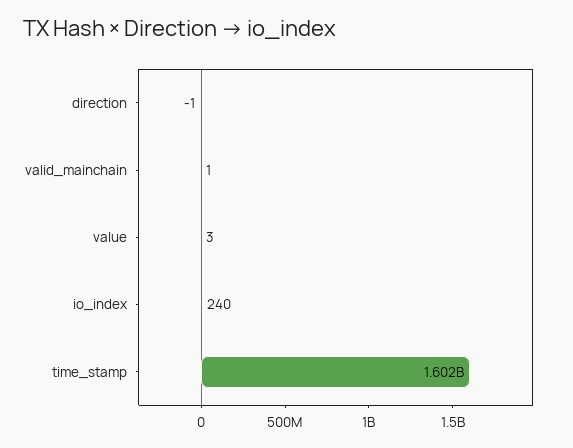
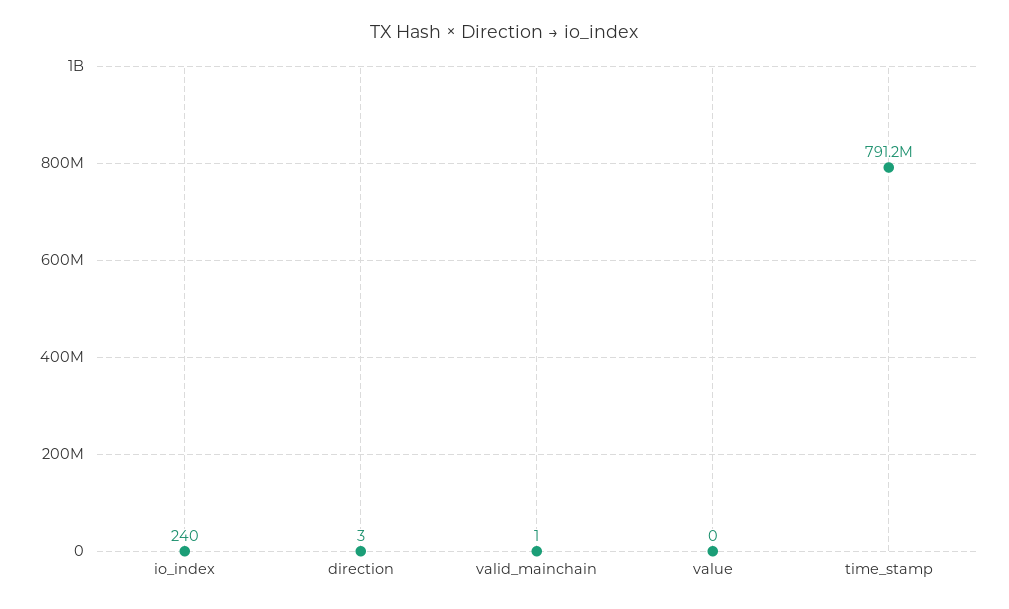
direction: -1 -> 3
value: 3 -> 0
time_stamp: 1602000000 -> 791200000

